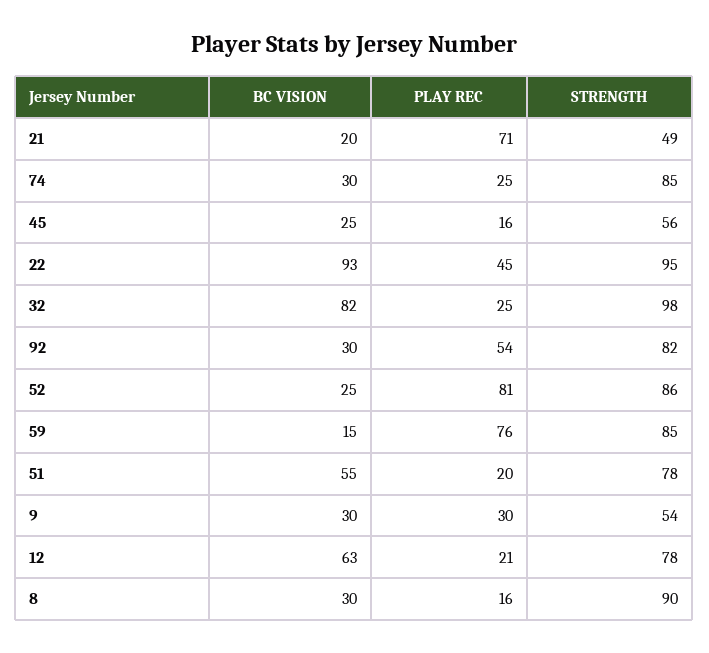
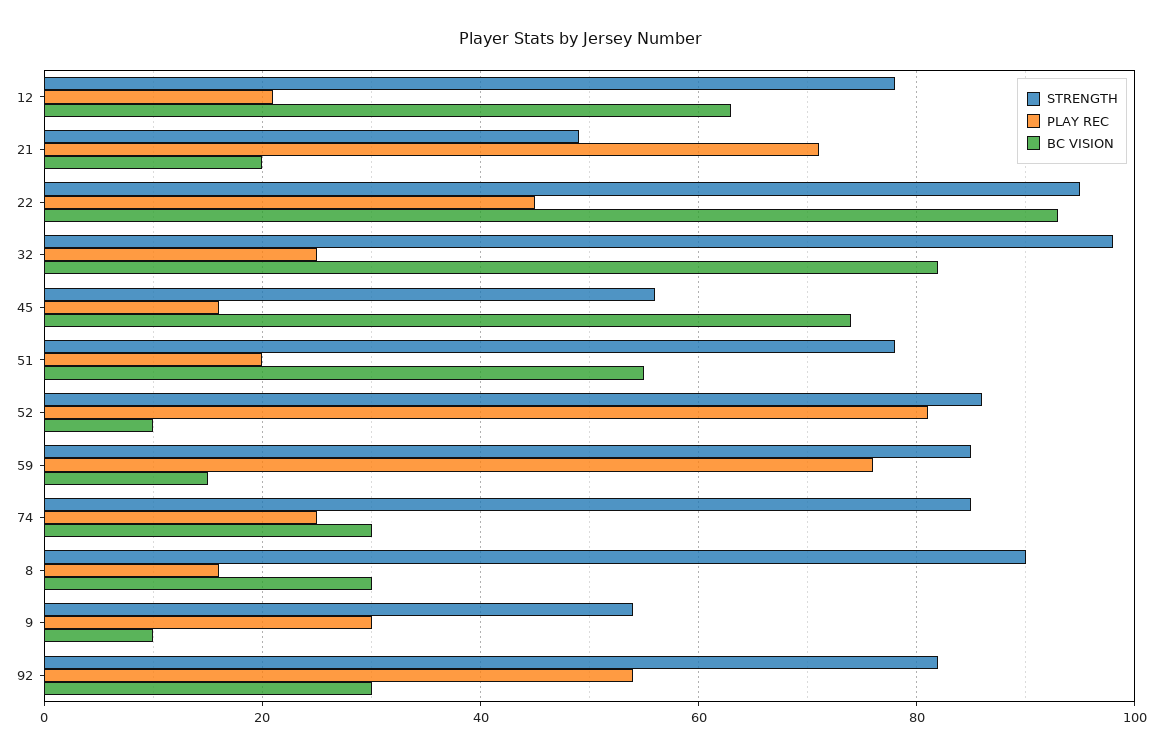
BC VISION, 45: 25 -> 75
BC VISION, 52: 25 -> 10
BC VISION, 9: 30 -> 10

